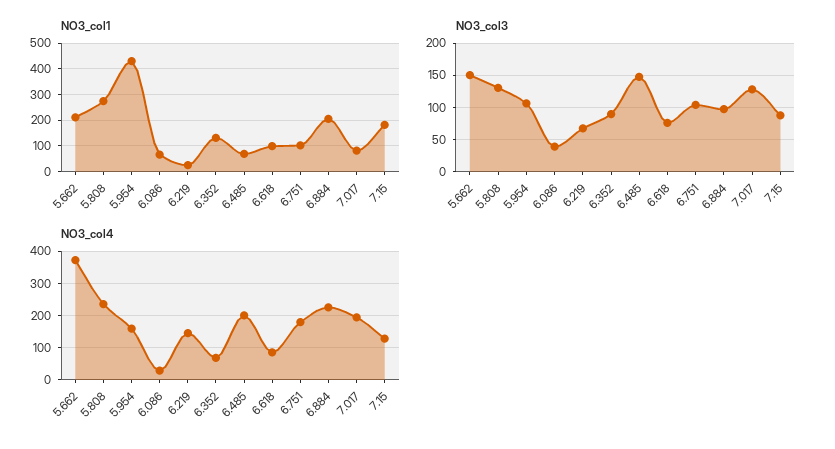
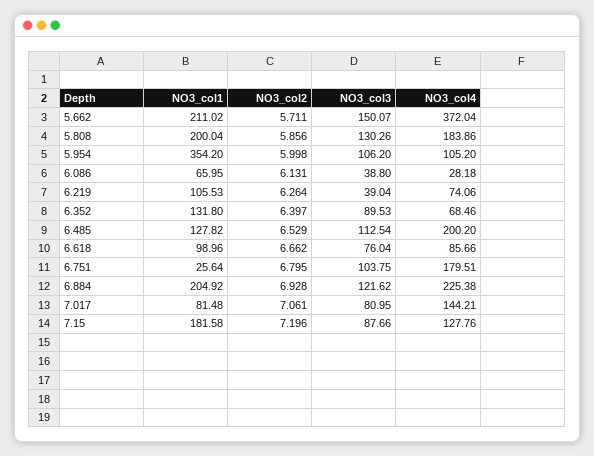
NO3_col1, 5.808: 275 -> 200.04
NO3_col1, 5.954: 425 -> 354.2
NO3_col1, 6.219: 25 -> 105.53
NO3_col1, 6.485: 75 -> 127.82
NO3_col1, 6.751: 100 -> 25.64
NO3_col3, 6.219: 70 -> 39.04
NO3_col3, 6.485: 150 -> 112.54
NO3_col3, 6.884: 100 -> 121.62
NO3_col3, 7.017: 130 -> 80.95
NO3_col4, 5.808: 240 -> 183.86
NO3_col4, 5.954: 160 -> 105.2
NO3_col4, 6.219: 140 -> 74.06
NO3_col4, 7.017: 200 -> 144.21
NO3_col2, 5.662: none -> 5.711
NO3_col2, 5.808: none -> 5.856
NO3_col2, 5.954: none -> 5.998
NO3_col2, 6.086: none -> 6.131
NO3_col2, 6.219: none -> 6.264
NO3_col2, 6.352: none -> 6.397
NO3_col2, 6.485: none -> 6.529
NO3_col2, 6.618: none -> 6.662
NO3_col2, 6.751: none -> 6.795
NO3_col2, 6.884: none -> 6.928
NO3_col2, 7.017: none -> 7.061
NO3_col2, 7.15: none -> 7.196

